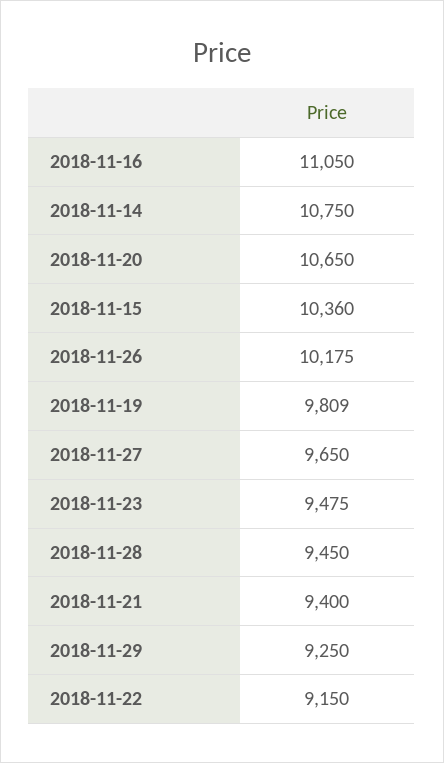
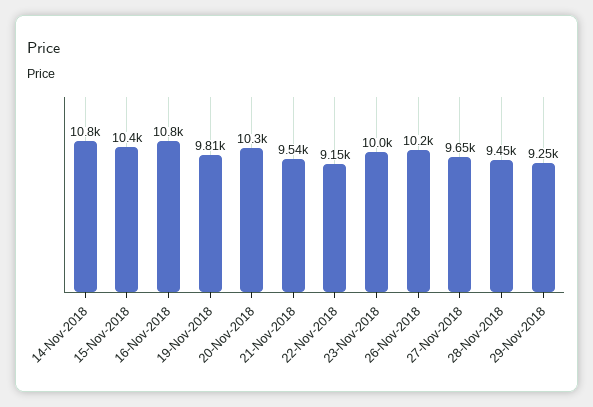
2018-11-16: 11050 -> 10800
2018-11-20: 10650 -> 10300
2018-11-23: 9475 -> 10000
2018-11-21: 9400 -> 9540

